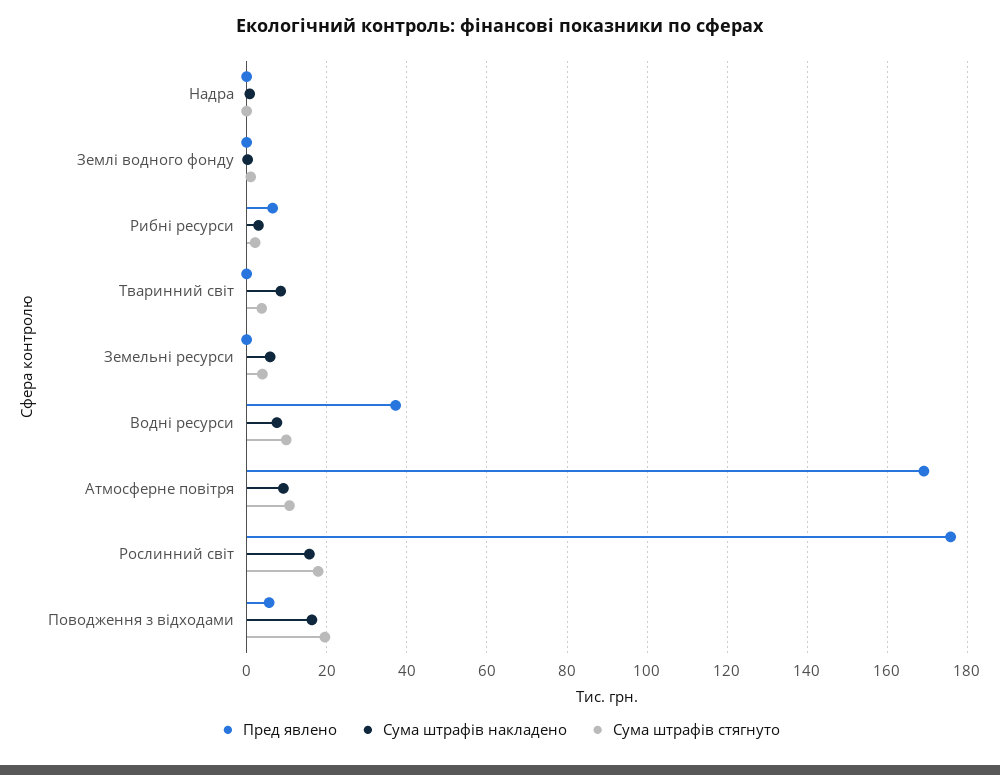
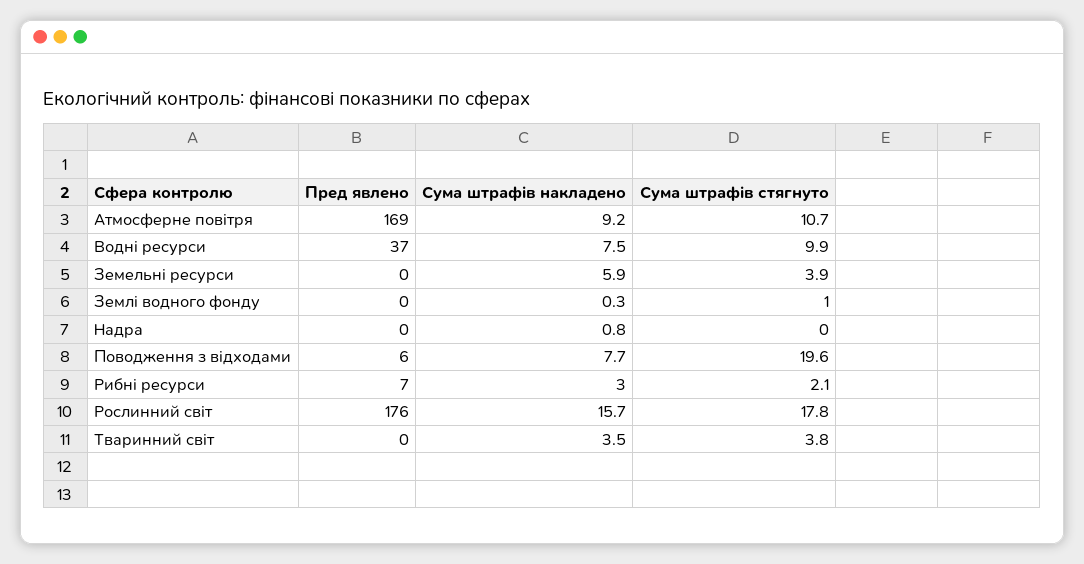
Сума штрафів накладено, Тваринний світ: 8 -> 3.5
Сума штрафів накладено, Поводження з відходами: 16 -> 7.7

